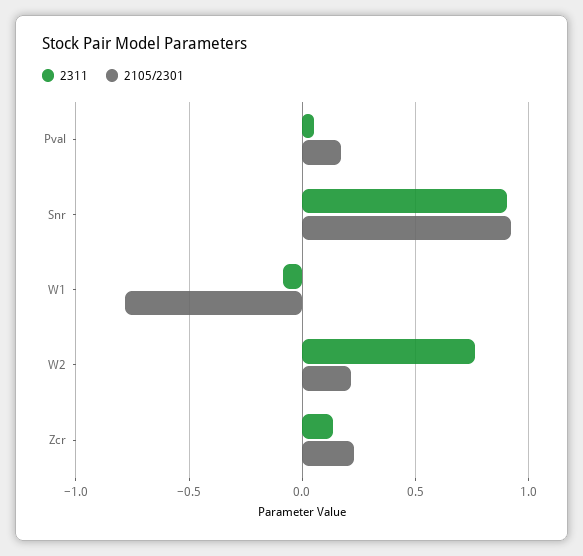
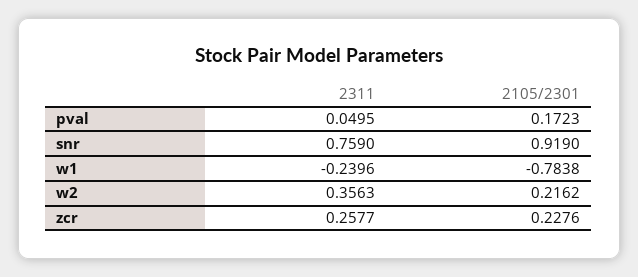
2311, Snr: 0.9 -> 0.759
2311, W1: -0.1 -> -0.2396
2311, W2: 0.75 -> 0.3563
2311, Zcr: 0.15 -> 0.2577

